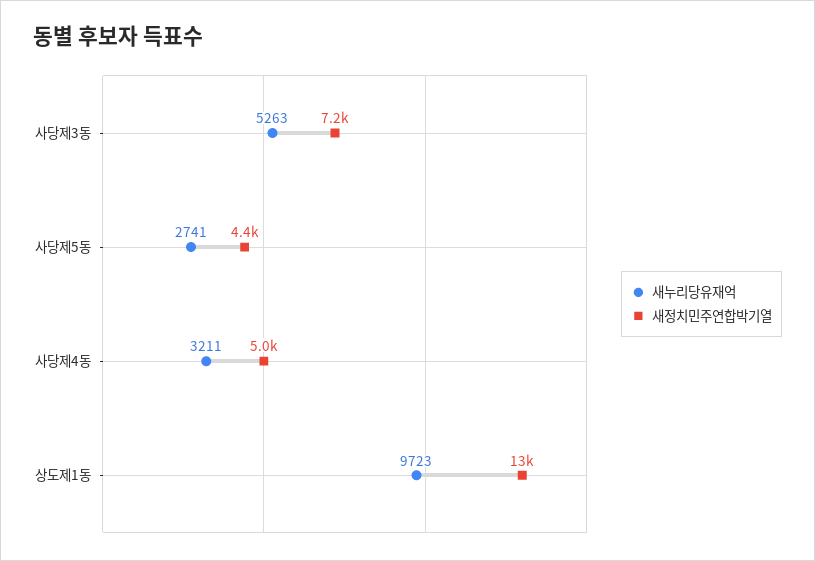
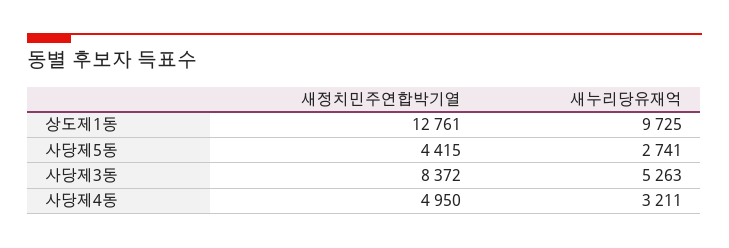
새정치민주연합박기열, 사당제3동: 7200 -> 8372
새누리당유재억, 상도제1동: 9723 -> 9725

